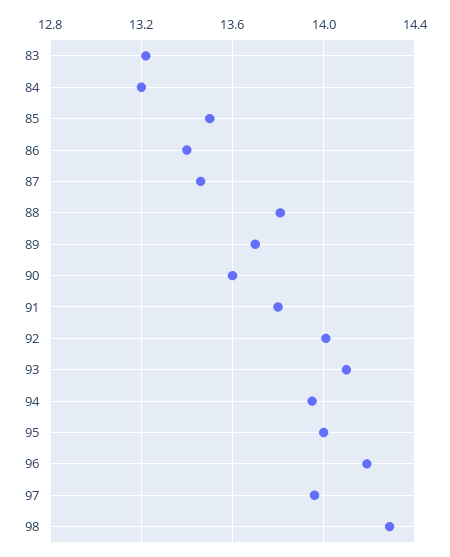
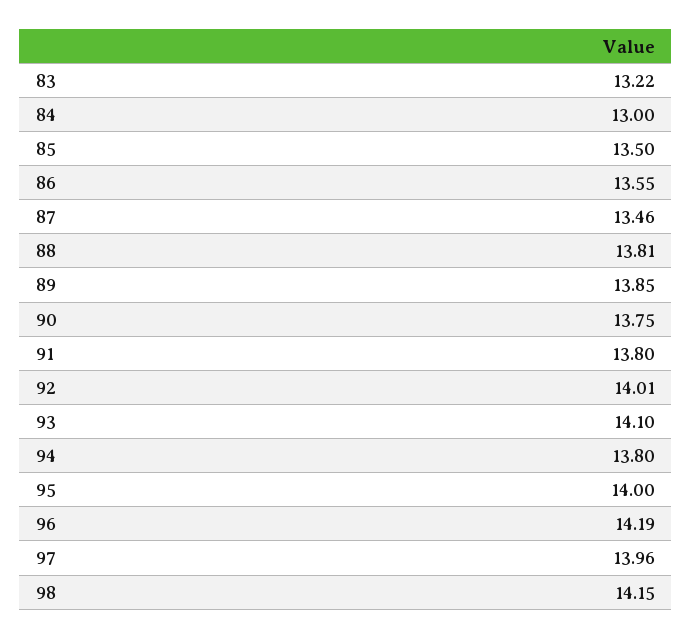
84: 13.2 -> 13
86: 13.4 -> 13.55
89: 13.7 -> 13.85
90: 13.6 -> 13.75
94: 13.95 -> 13.8
98: 14.3 -> 14.15

